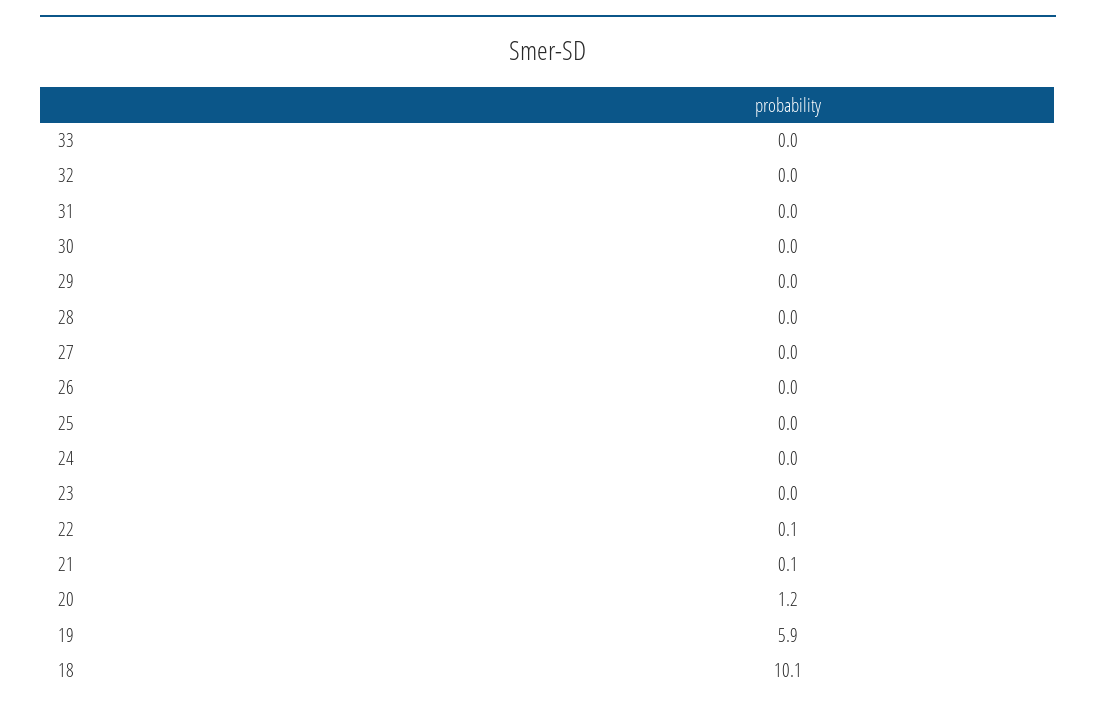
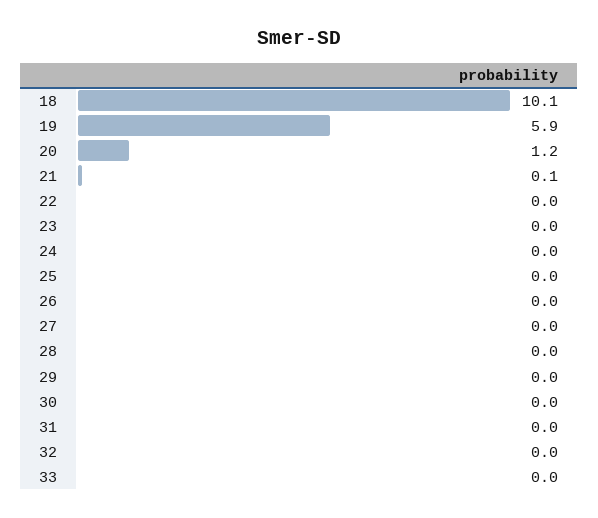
22: 0.1 -> 0

